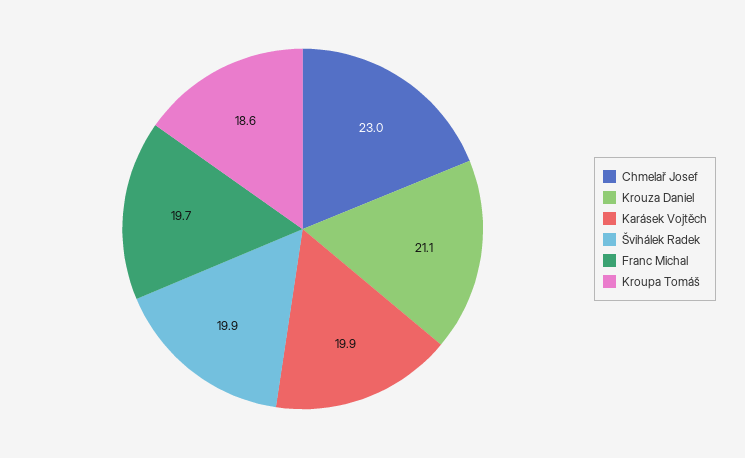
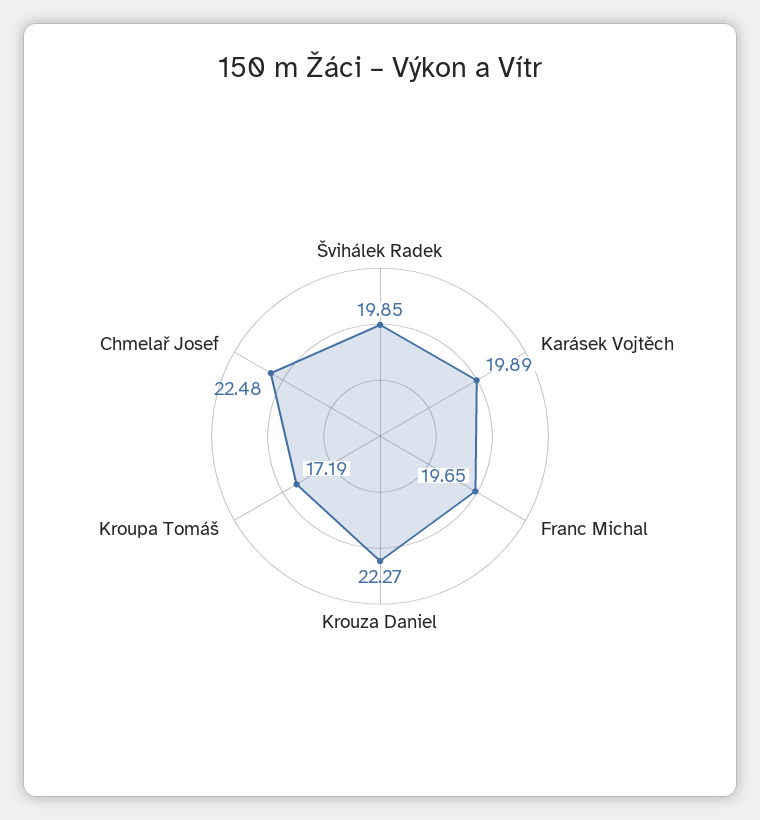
Chmelař Josef: 23 -> 22.48
Krouza Daniel: 21.1 -> 22.27
Kroupa Tomáš: 18.6 -> 17.19

